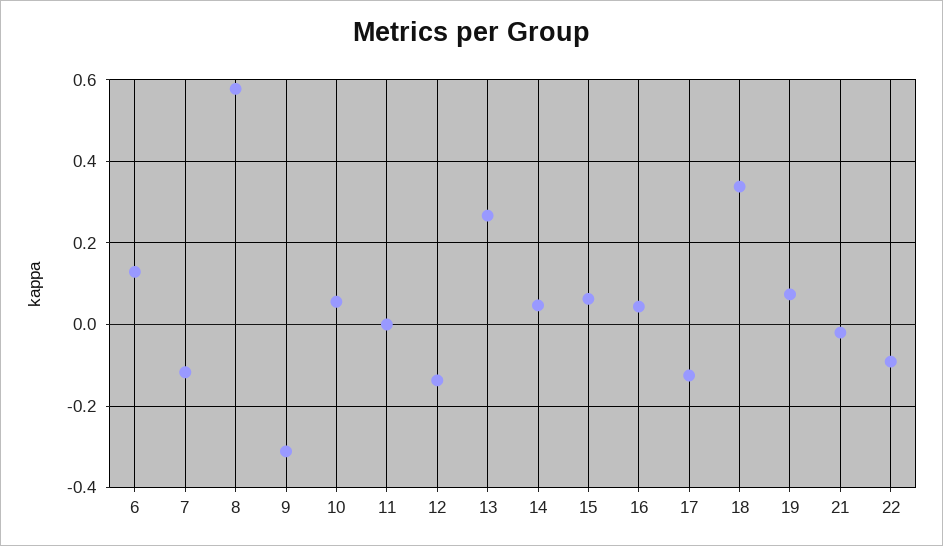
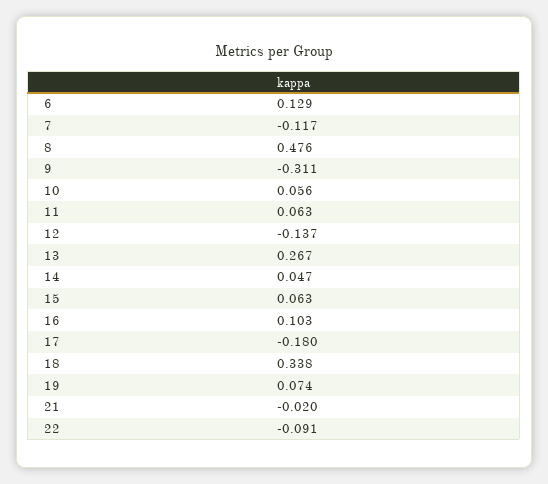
8: 0.58 -> 0.476
11: 0 -> 0.063
16: 0.04 -> 0.103
17: -0.12 -> -0.18

